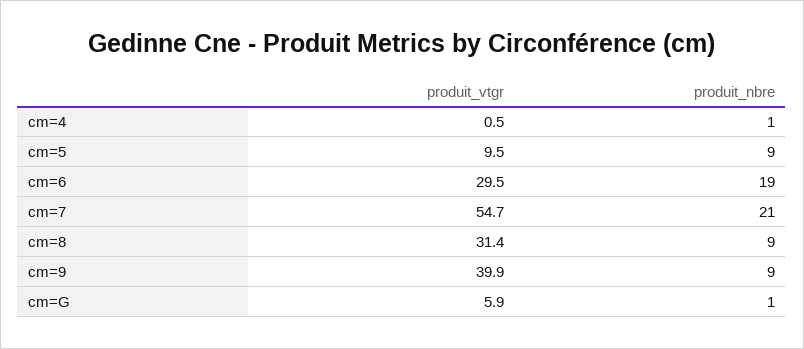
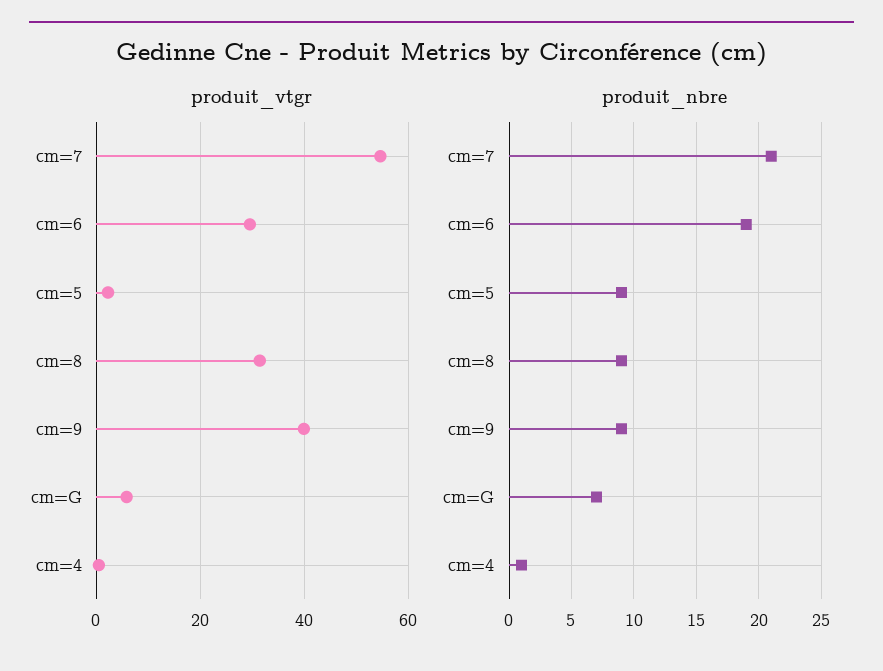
produit_vtgr, cm=5: 9.5 -> 2
produit_nbre, cm=G: 1 -> 7

